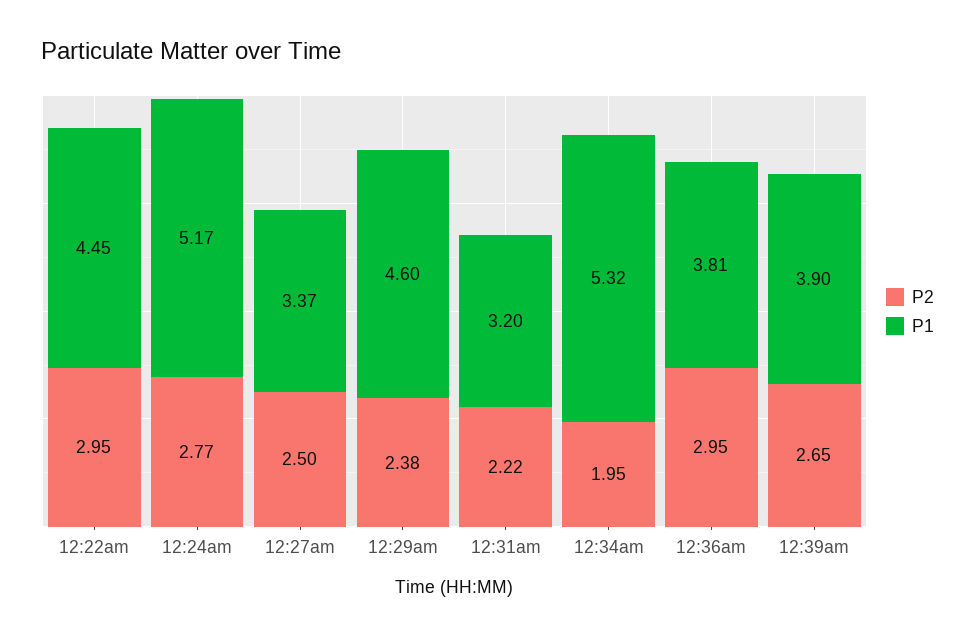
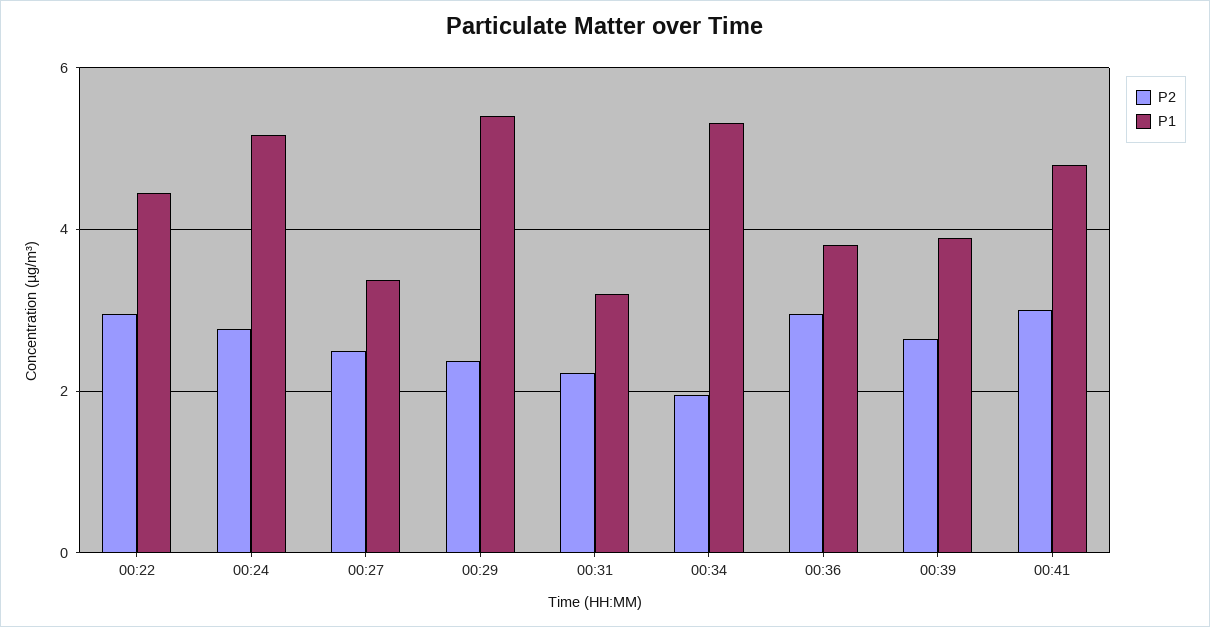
P1, 12:29am: 4.6 -> 5.4
P2, 00:41: none -> 3
P1, 00:41: none -> 4.8

